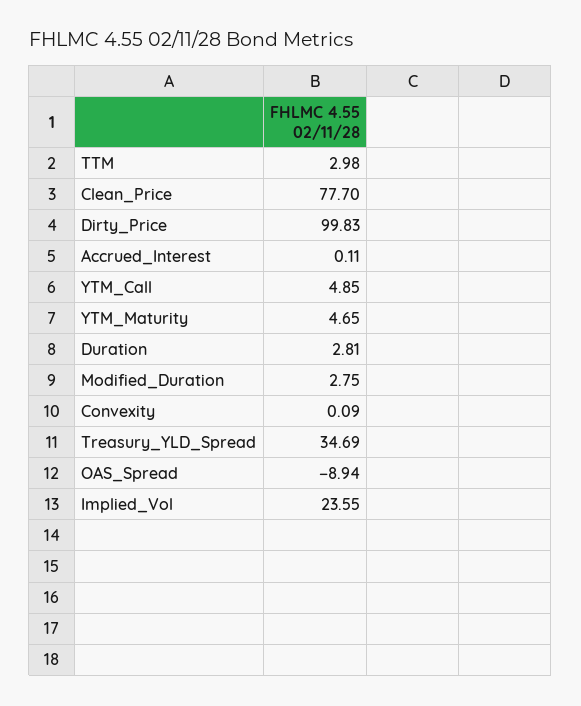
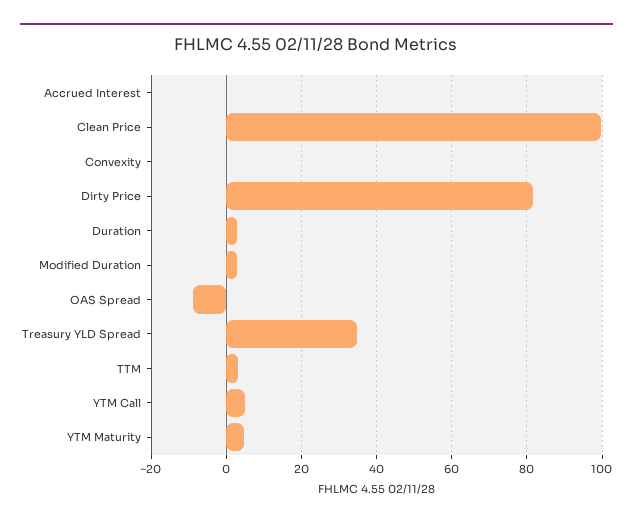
Clean_Price: 77.7 -> 100
Dirty_Price: 99.83 -> 82
Implied_Vol: 23.55 -> none

